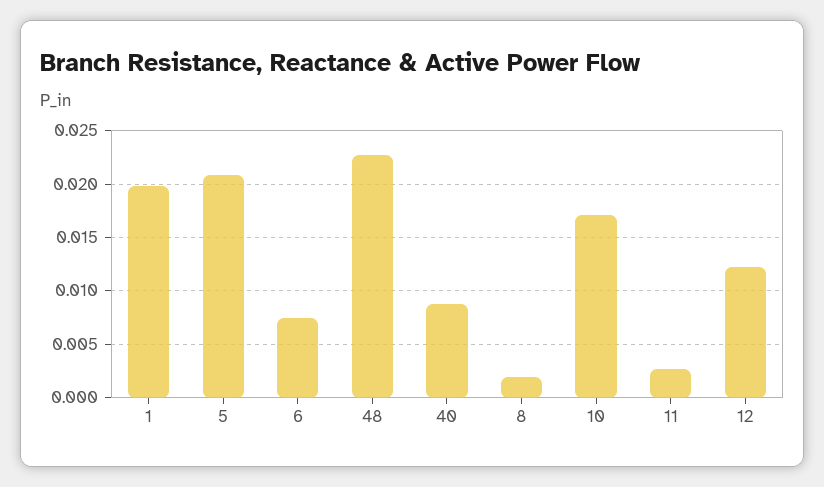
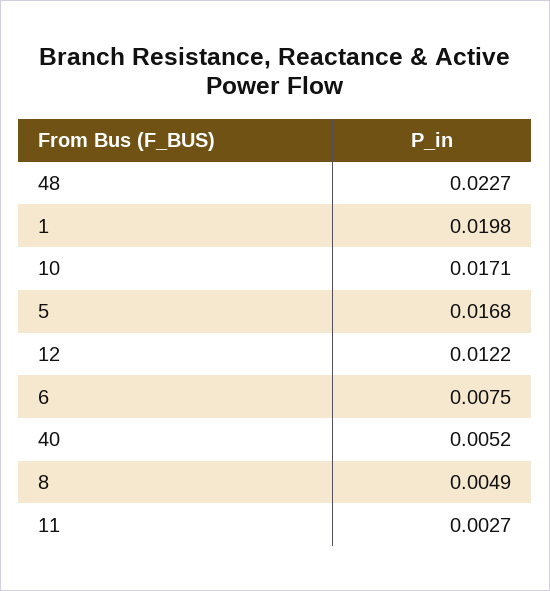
5: 0.021 -> 0.0168
40: 0.009 -> 0.0052
8: 0.002 -> 0.0049

